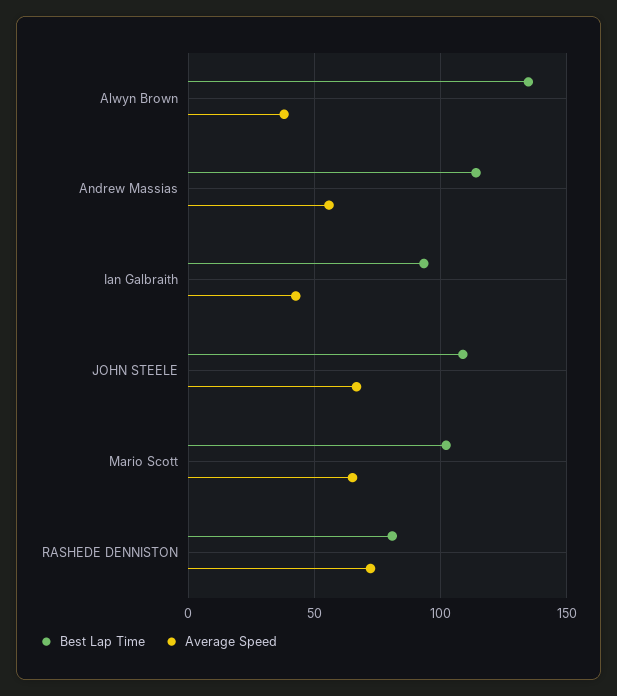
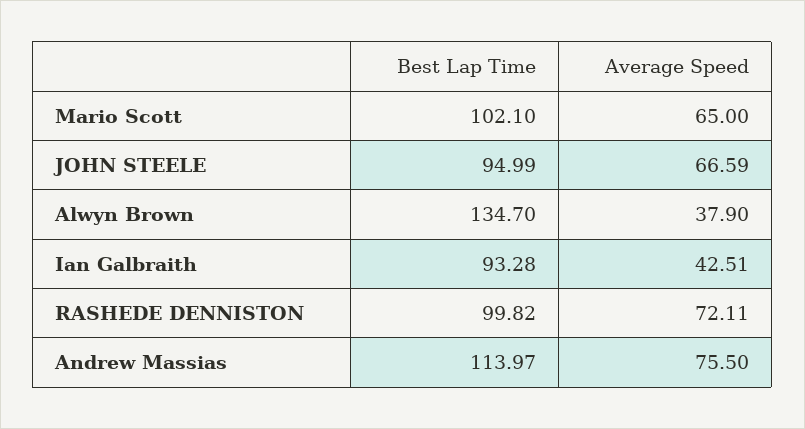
Average Speed, Andrew Massias: 55 -> 75.5
Best Lap Time, JOHN STEELE: 110 -> 94.99
Best Lap Time, RASHEDE DENNISTON: 80 -> 99.82

